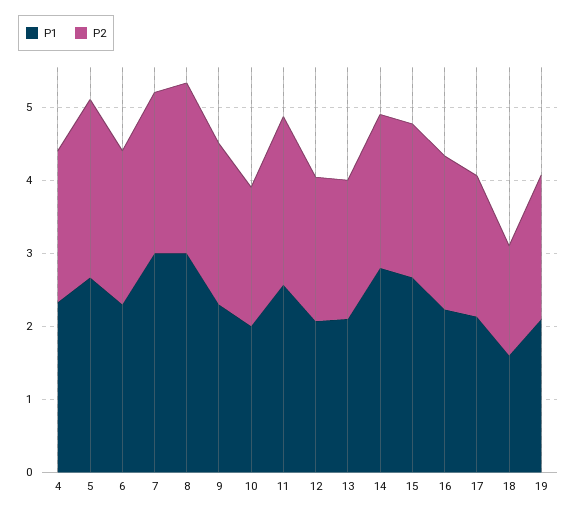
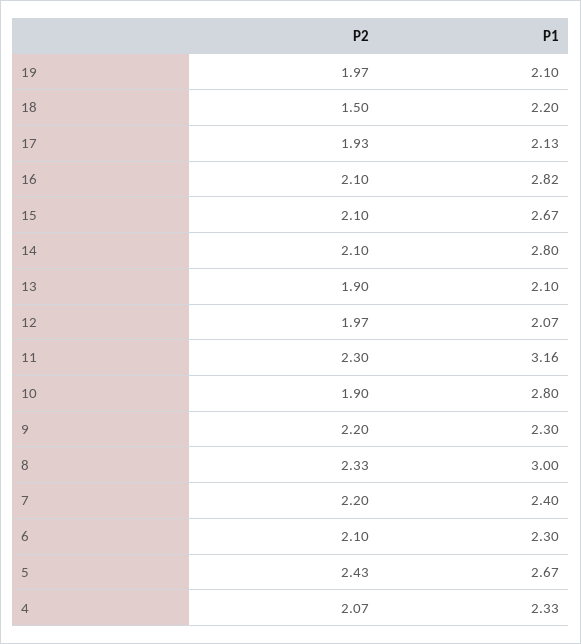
P1, 7: 3 -> 2.4
P1, 10: 2 -> 2.8
P1, 11: 2.6 -> 3.16
P1, 16: 2.2 -> 2.82
P1, 18: 1.6 -> 2.2

